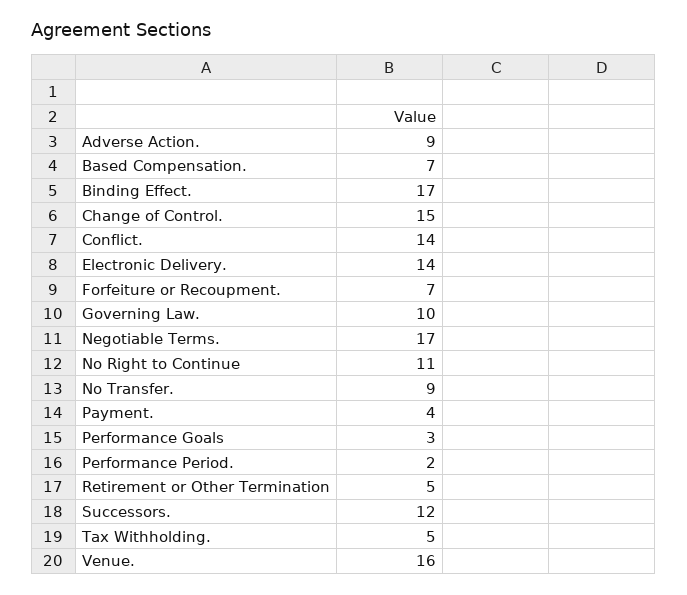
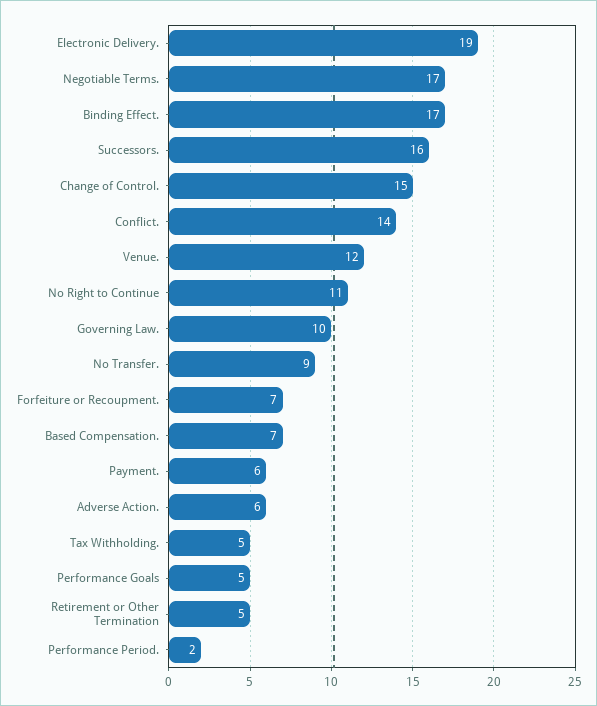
Adverse Action.: 9 -> 6
Electronic Delivery.: 14 -> 19
Payment.: 4 -> 6
Performance Goals: 3 -> 5
Successors.: 12 -> 16
Venue.: 16 -> 12

